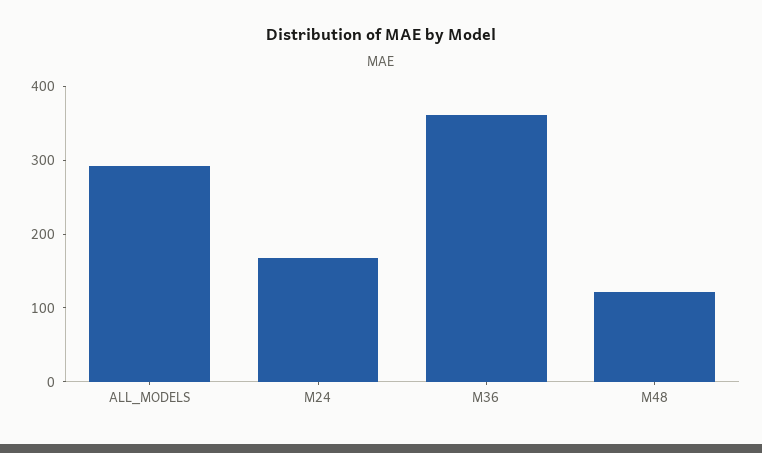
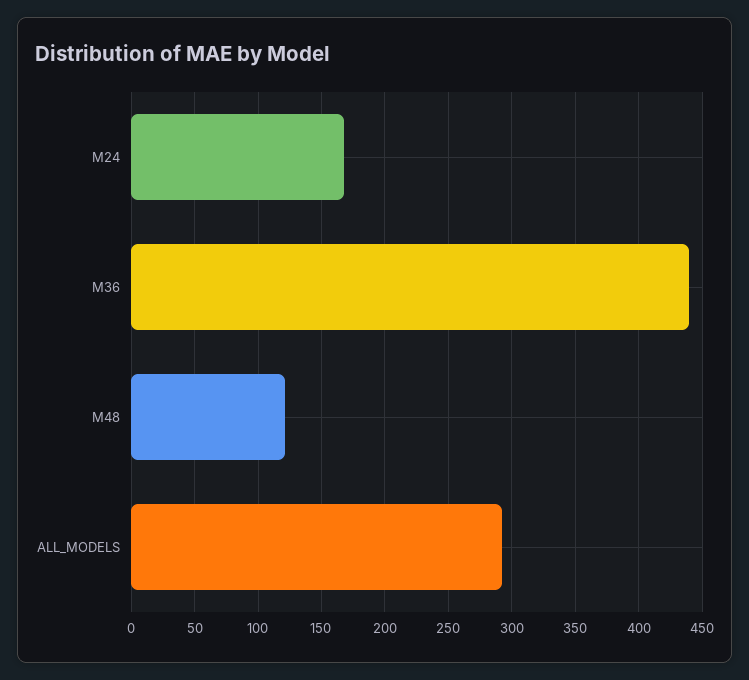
M36: 360 -> 440

